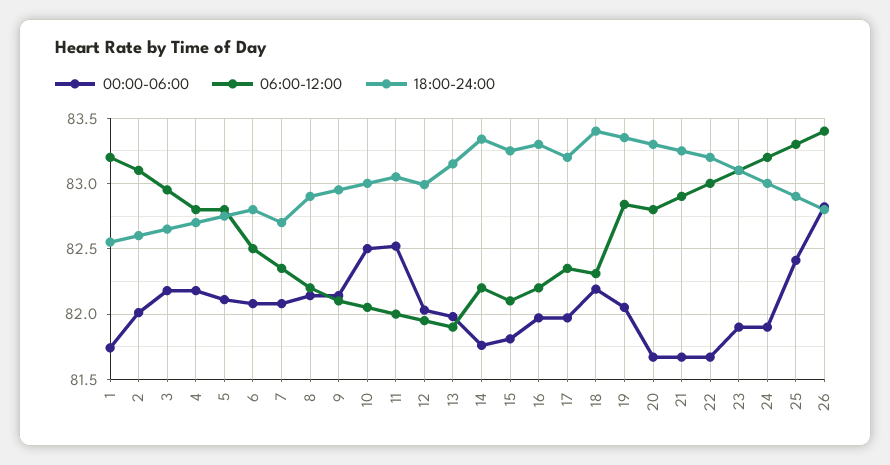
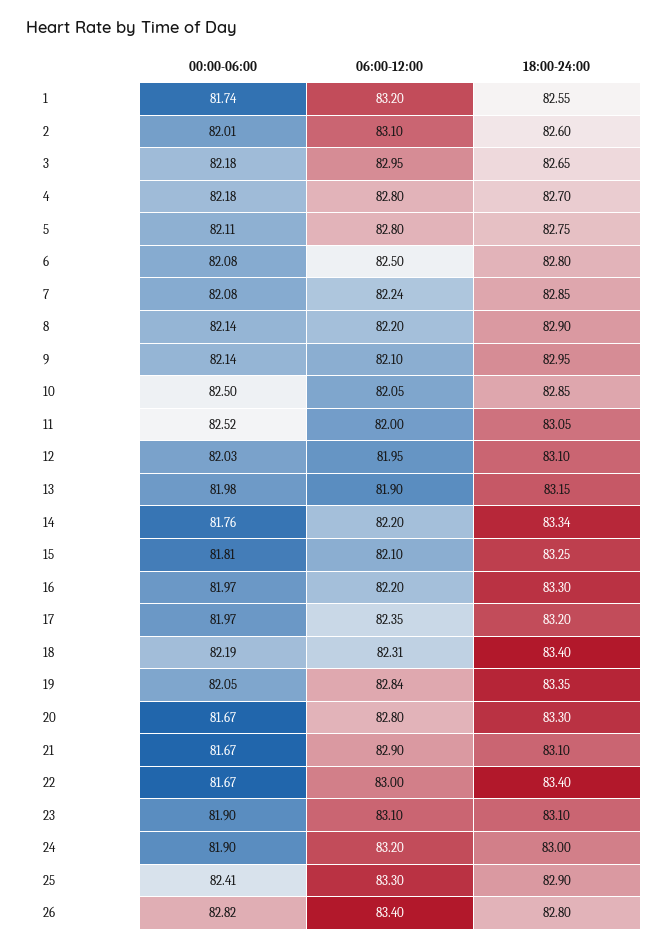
06:00-12:00, 7: 82.35 -> 82.24
18:00-24:00, 7: 82.7 -> 82.85
18:00-24:00, 10: 83 -> 82.85
18:00-24:00, 12: 83 -> 83.1
18:00-24:00, 21: 83.25 -> 83.1
18:00-24:00, 22: 83.2 -> 83.4

